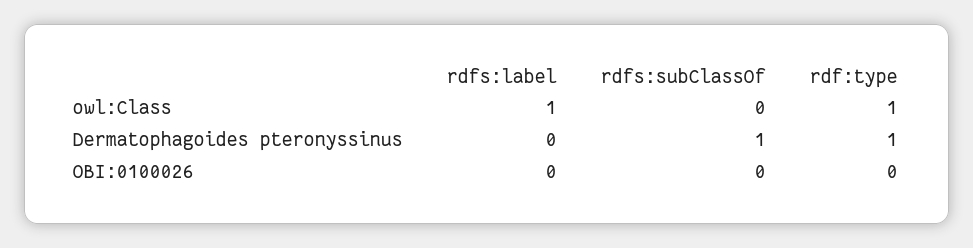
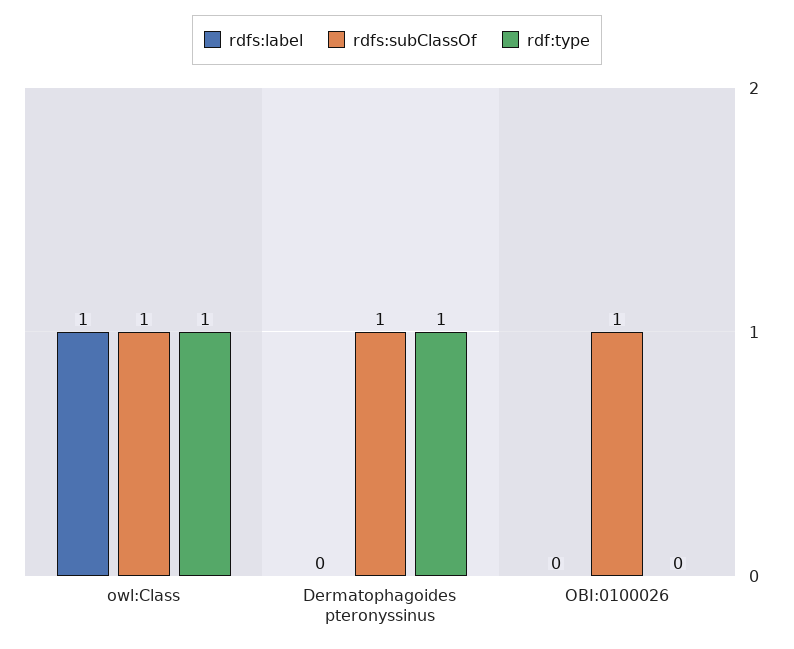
rdfs:subClassOf, owl:Class: 0 -> 1
rdfs:subClassOf, OBI:0100026: 0 -> 1

